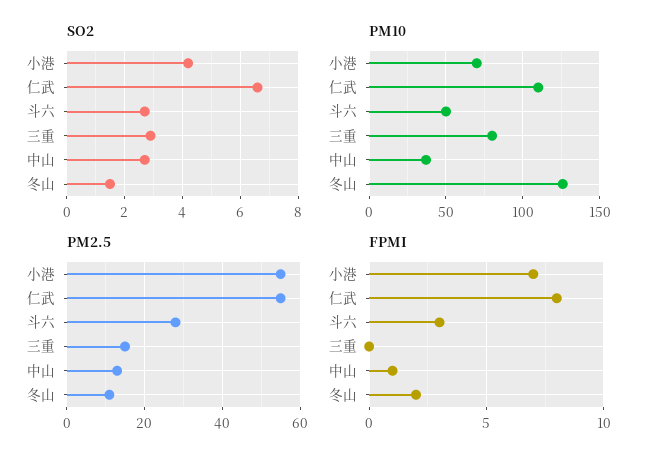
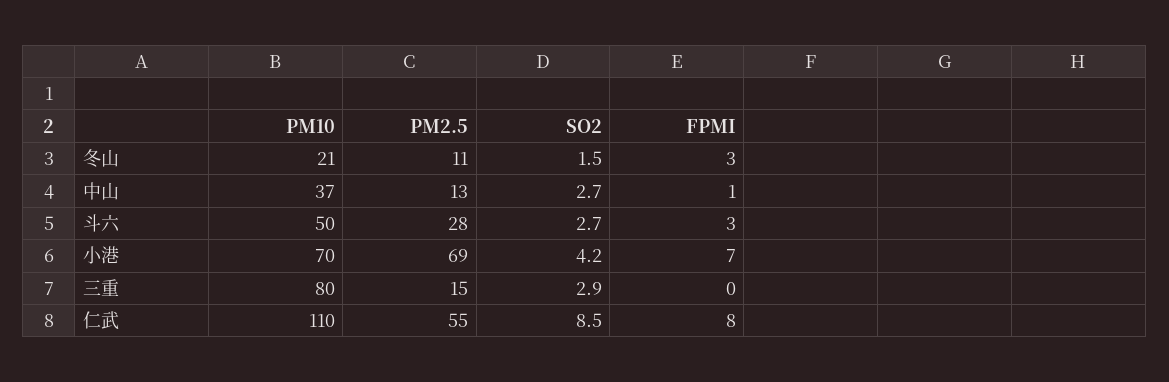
SO2, 仁武: 6.5 -> 8.5
PM10, 冬山: 125 -> 21
PM2.5, 小港: 55 -> 69
FPMI, 冬山: 2 -> 3

